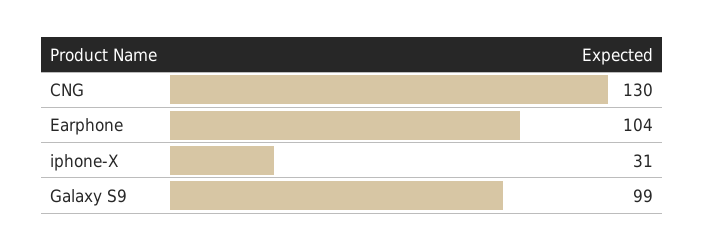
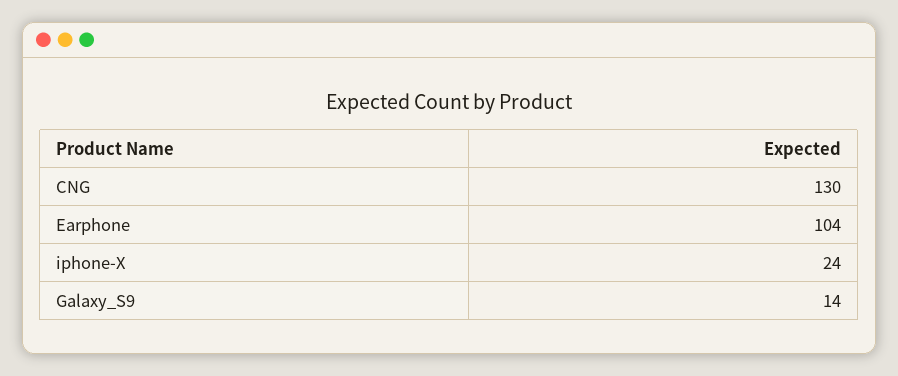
iphone-X: 31 -> 24
Galaxy S9: 99 -> 14

